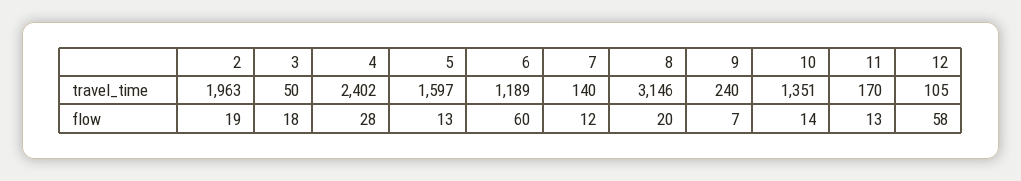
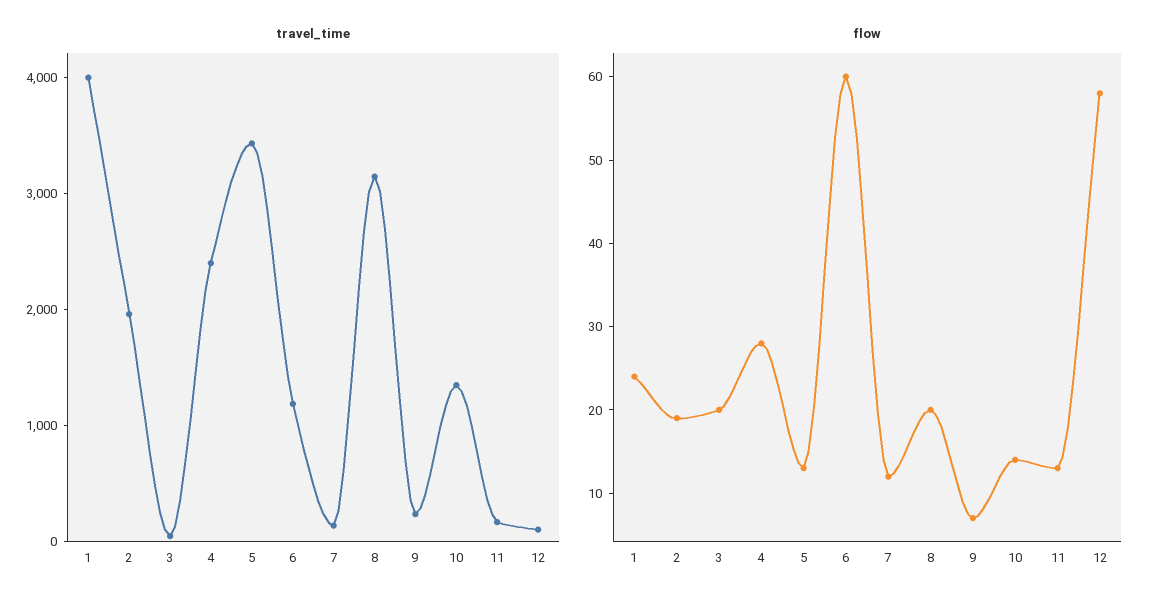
travel_time, 5: 1597 -> 3400
flow, 3: 18 -> 20
travel_time, 1: none -> 4000
flow, 1: none -> 24

